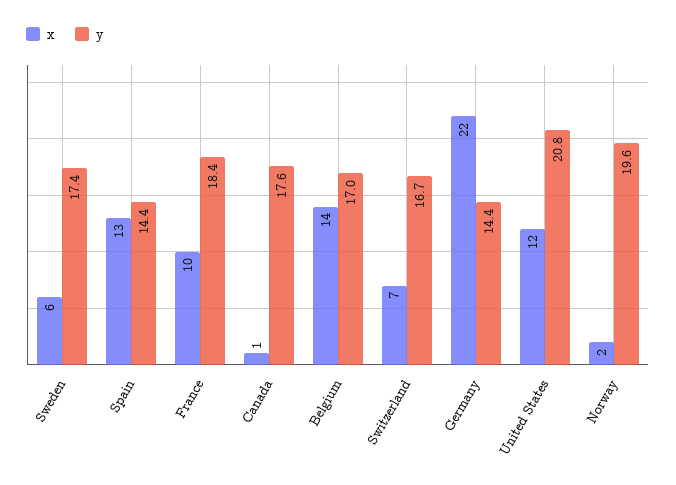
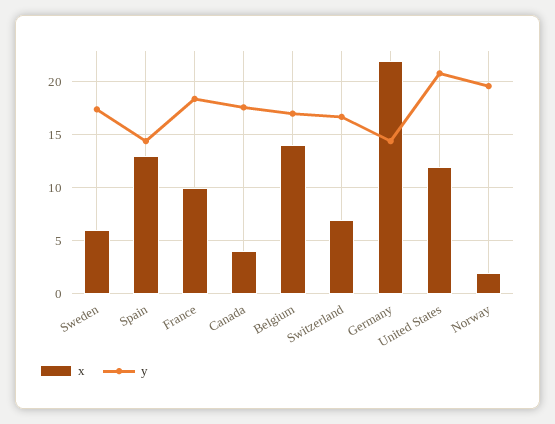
x, Canada: 1 -> 4

